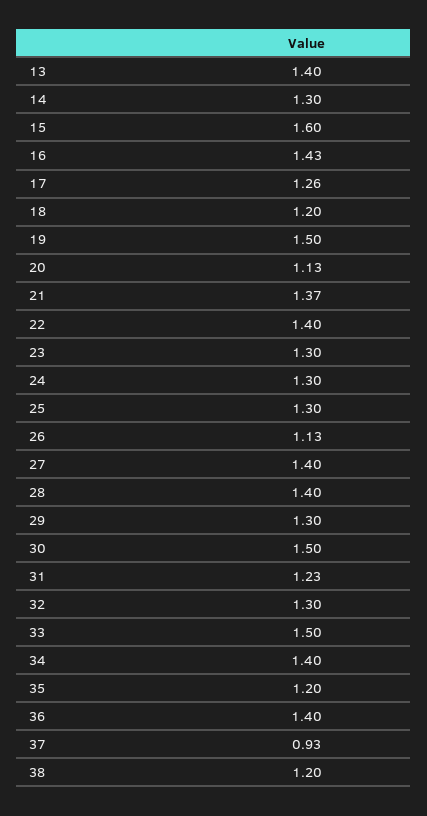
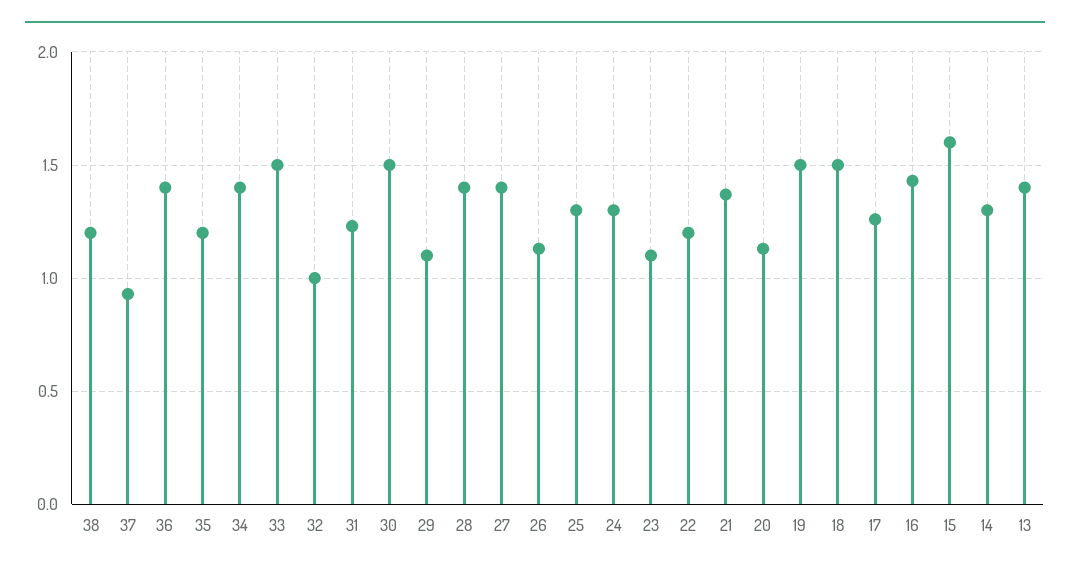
18: 1.2 -> 1.5
22: 1.4 -> 1.2
23: 1.3 -> 1.1
29: 1.3 -> 1.1
32: 1.3 -> 1

